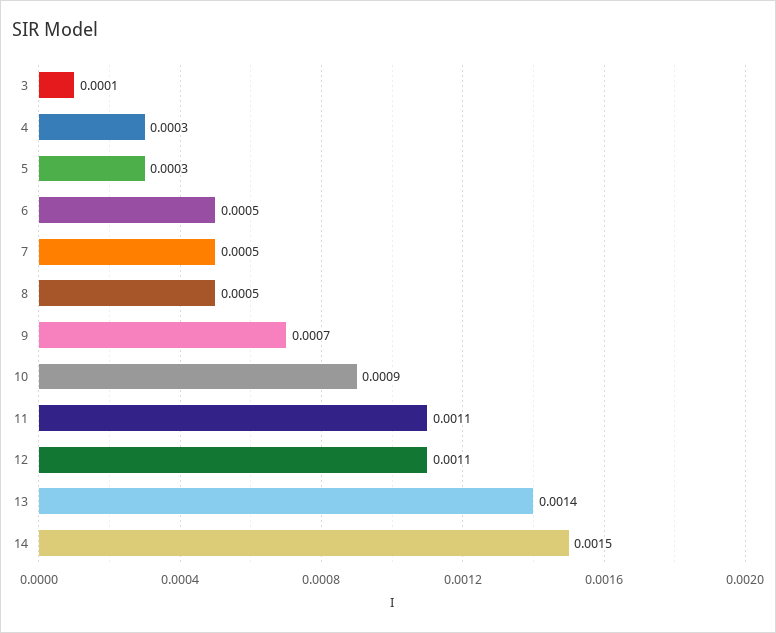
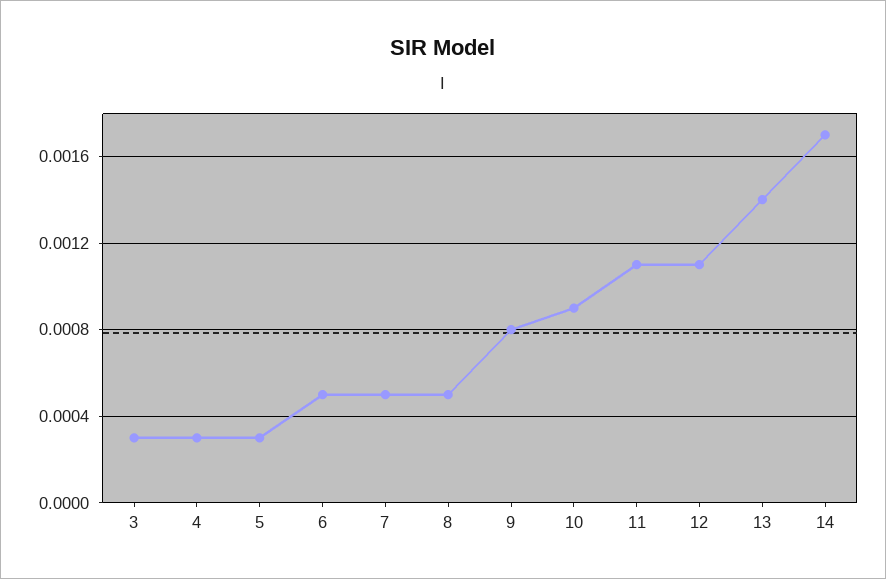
3: 0.0001 -> 0.0003
9: 0.0007 -> 0.0008
14: 0.0015 -> 0.0017

